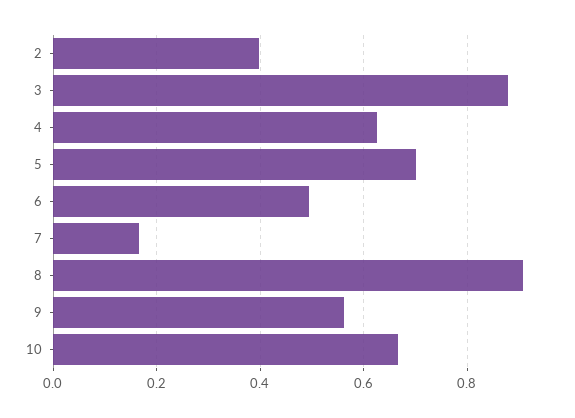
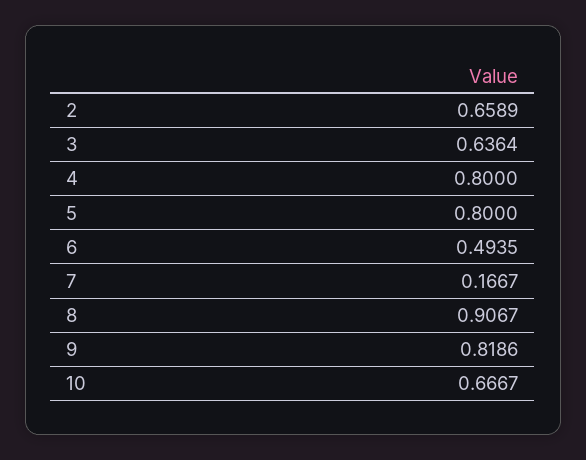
2: 0.4 -> 0.6589
3: 0.88 -> 0.6364
4: 0.62 -> 0.8
5: 0.7 -> 0.8
9: 0.56 -> 0.8186

